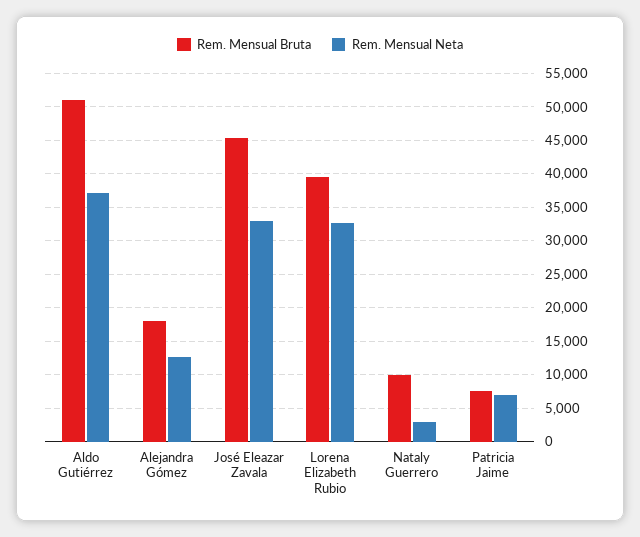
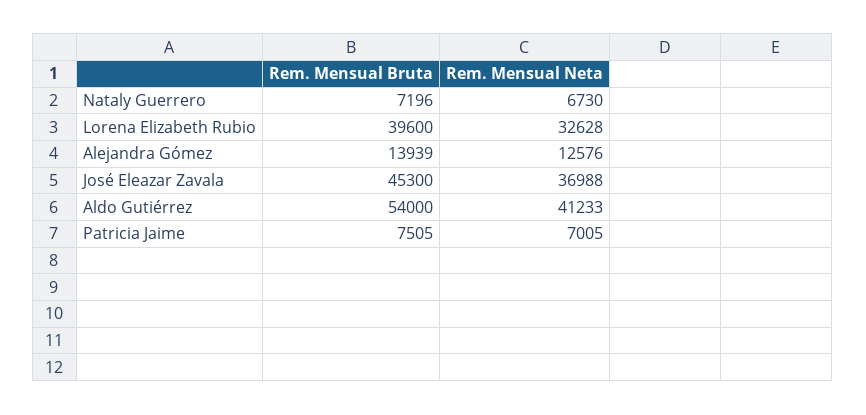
Rem. Mensual Bruta, Aldo Gutiérrez: 51000 -> 54000
Rem. Mensual Neta, Aldo Gutiérrez: 37000 -> 41233
Rem. Mensual Bruta, Alejandra Gómez: 18000 -> 13939
Rem. Mensual Neta, José Eleazar Zavala: 33000 -> 36988
Rem. Mensual Bruta, Nataly Guerrero: 10000 -> 7196
Rem. Mensual Neta, Nataly Guerrero: 3000 -> 6730

